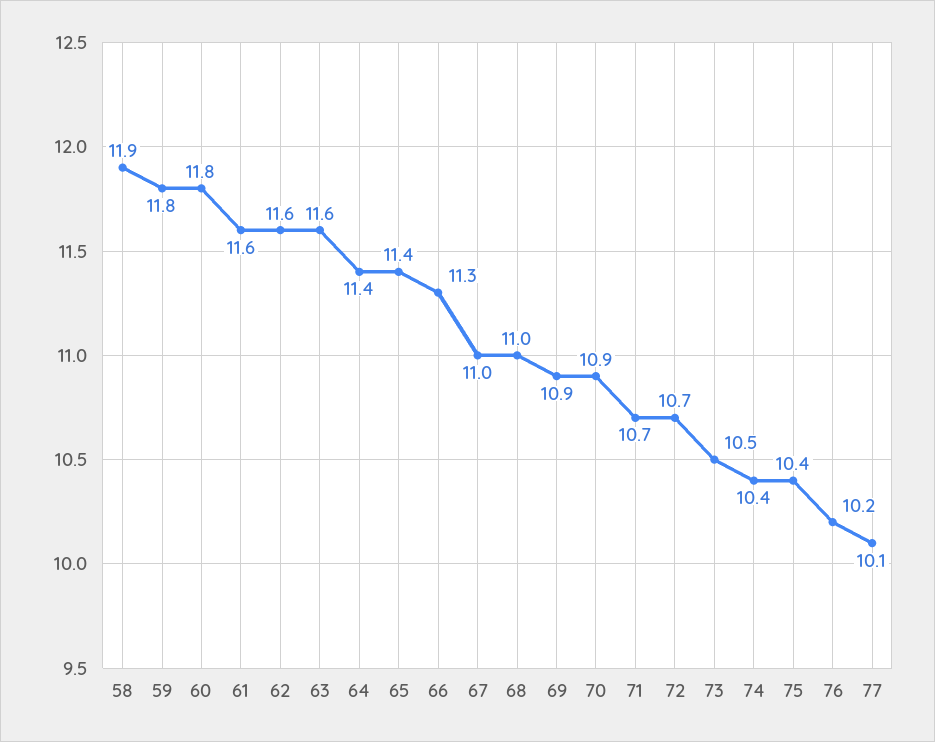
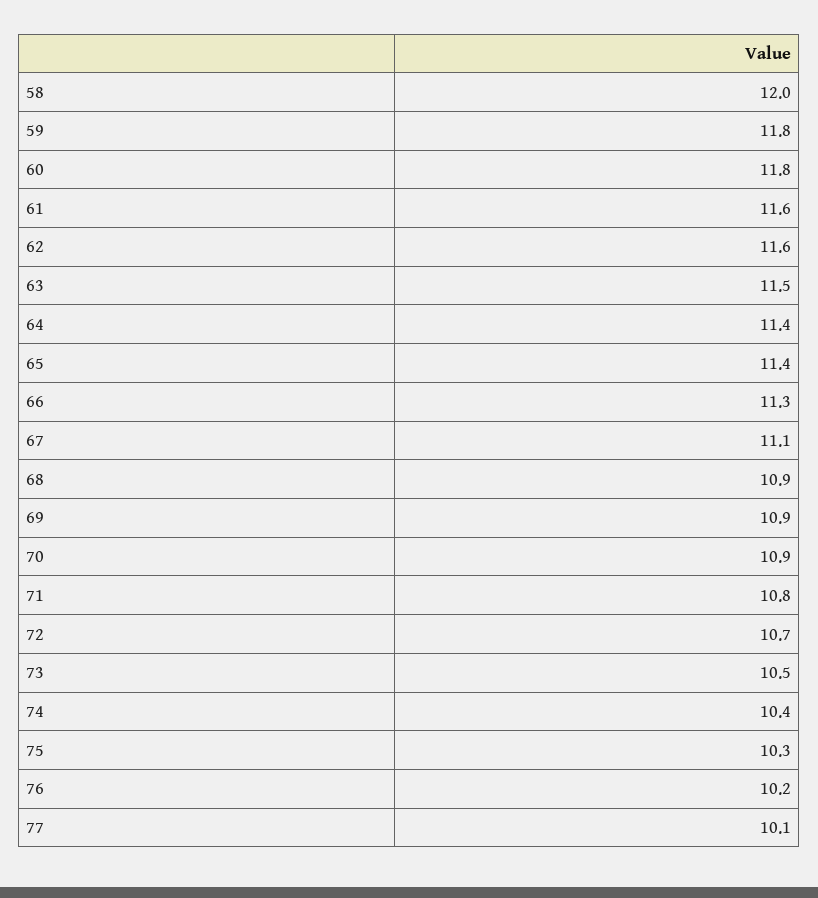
58: 11.9 -> 12
63: 11.6 -> 11.5
67: 11 -> 11.1
68: 11 -> 10.9
71: 10.7 -> 10.8
75: 10.4 -> 10.3

